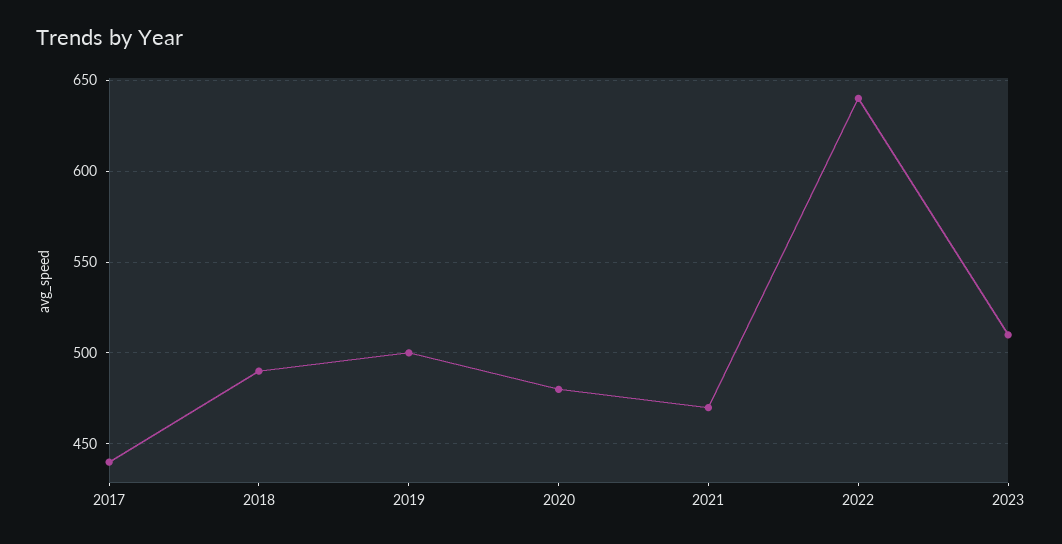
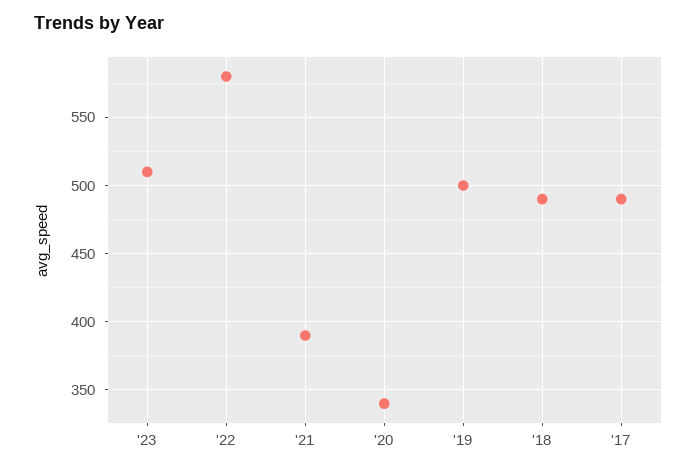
2017: 440 -> 490
2020: 480 -> 340
2021: 470 -> 390
2022: 640 -> 580

